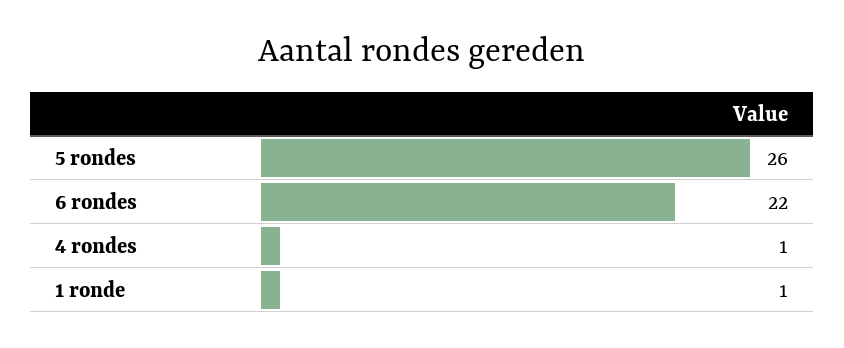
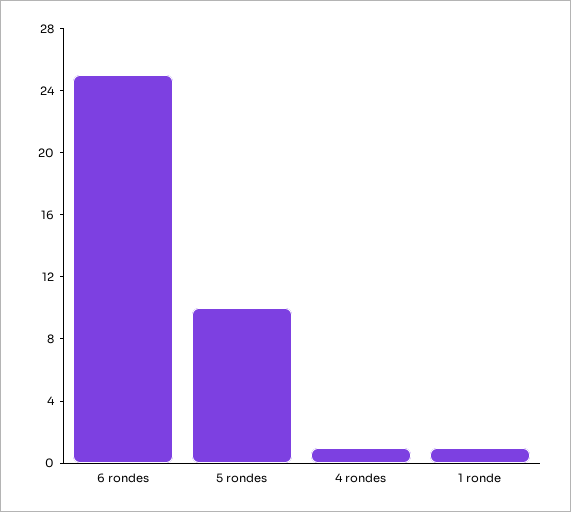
5 rondes: 26 -> 10
6 rondes: 22 -> 25

